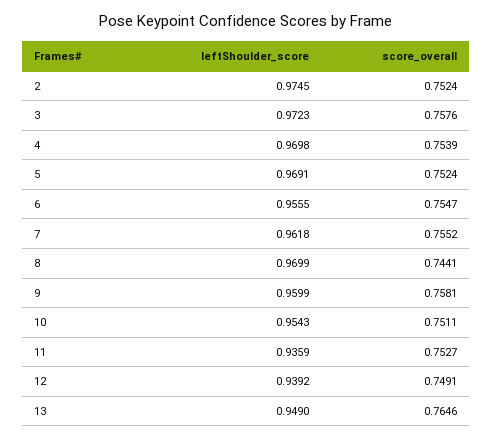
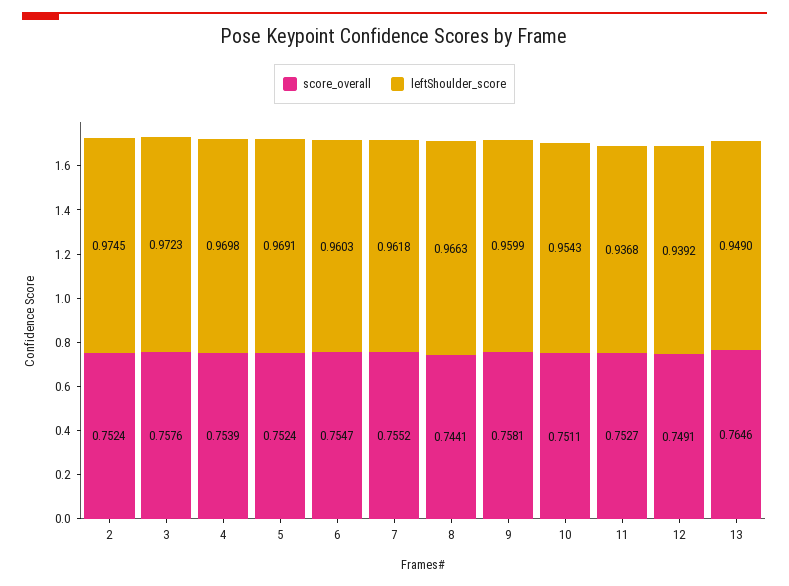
leftShoulder_score, 6: 0.9555 -> 0.9603
leftShoulder_score, 8: 0.9699 -> 0.9663
leftShoulder_score, 11: 0.9359 -> 0.9368

